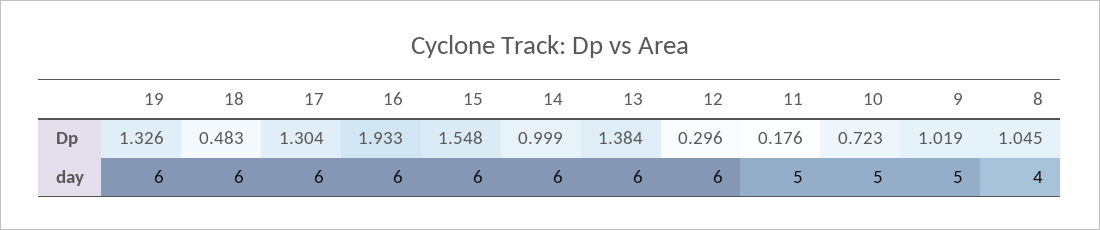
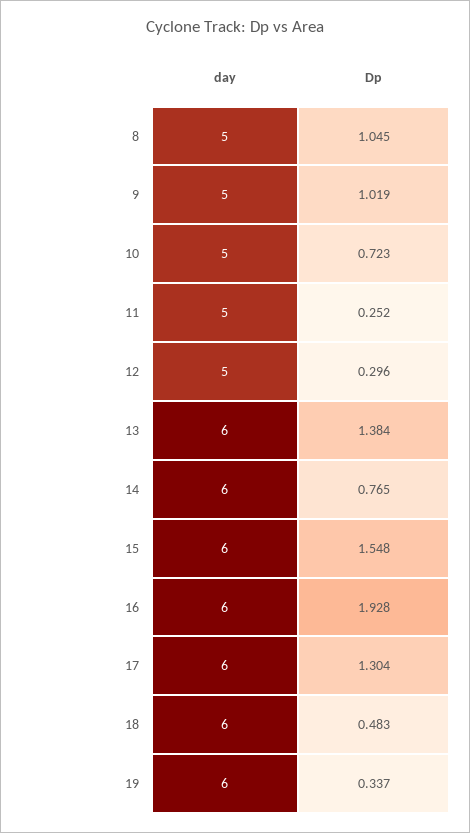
19, Dp: 1.326 -> 0.337
16, Dp: 1.933 -> 1.928
14, Dp: 0.999 -> 0.765
11, Dp: 0.176 -> 0.252
12, day: 6 -> 5
8, day: 4 -> 5

